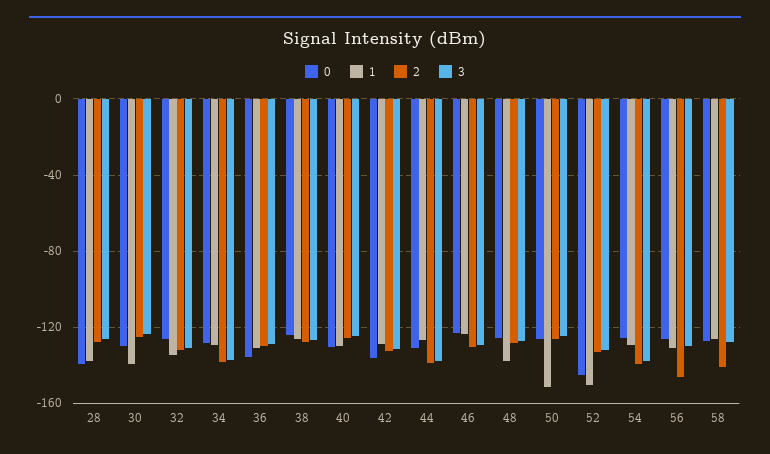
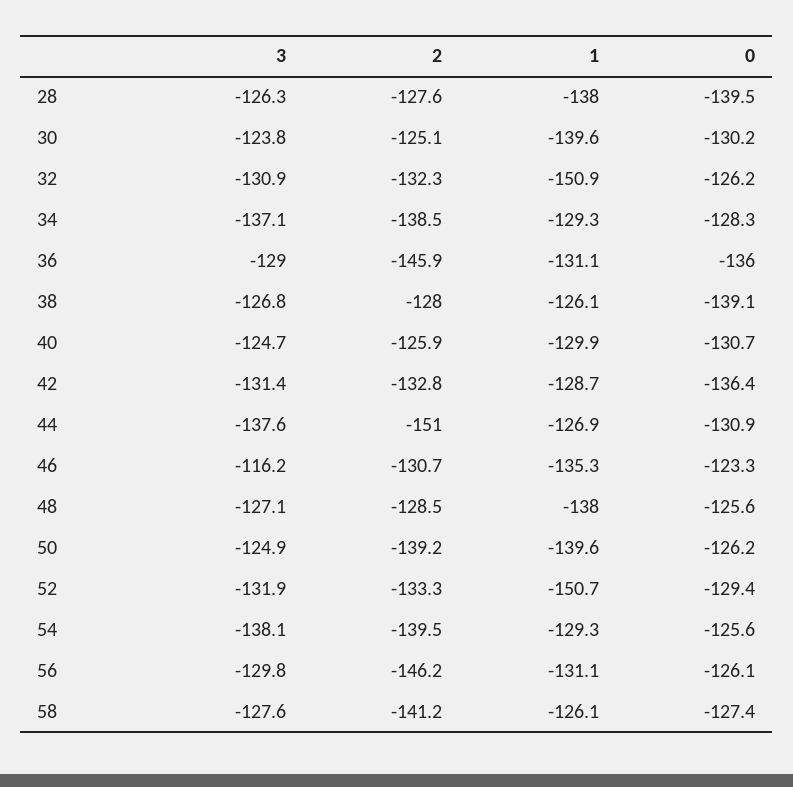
1, 32: -135 -> -150.9
2, 36: -130 -> -145.9
0, 38: -125 -> -139.1
2, 44: -140 -> -151
1, 46: -125 -> -135.3
3, 46: -130 -> -116.2
1, 50: -150 -> -139.6
2, 50: -125 -> -139.2
0, 52: -145 -> -129.4

